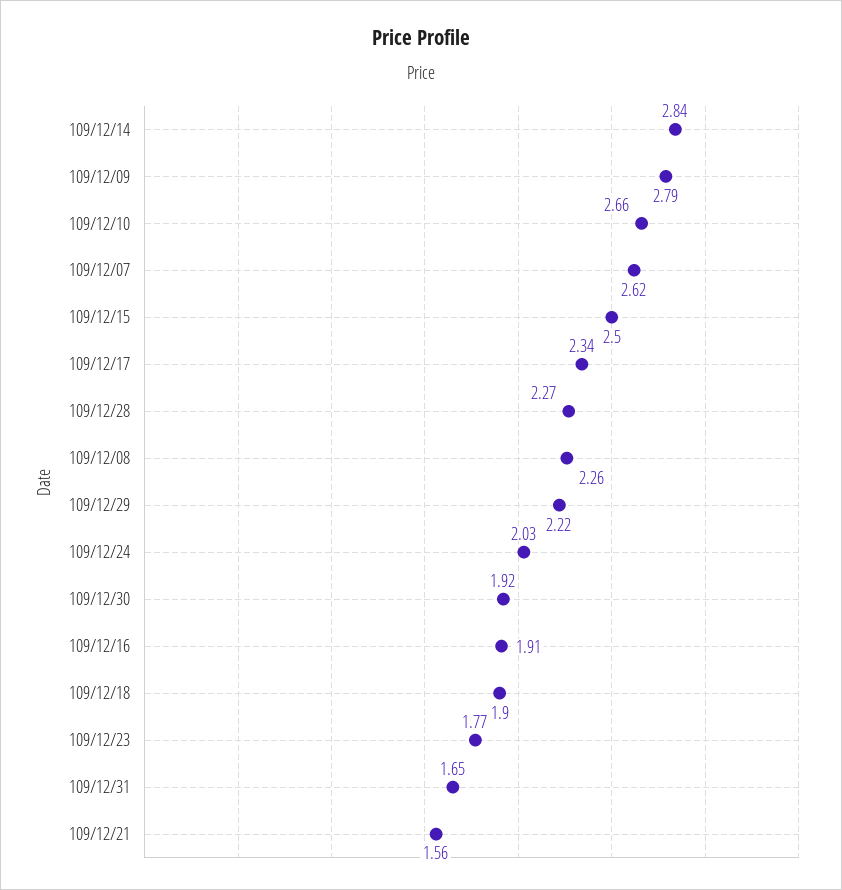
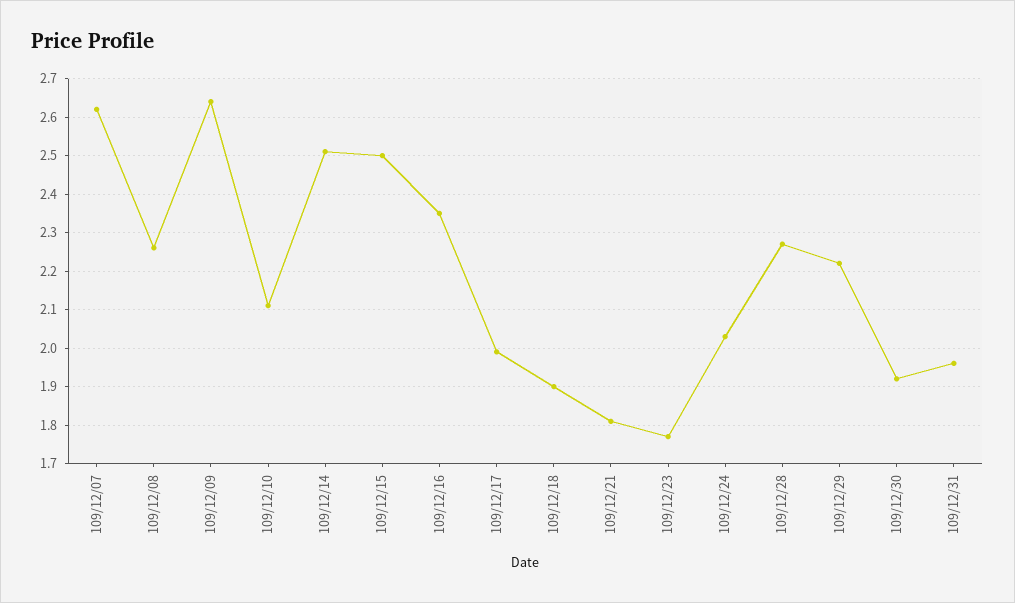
109/12/14: 2.84 -> 2.5
109/12/09: 2.79 -> 2.65
109/12/10: 2.66 -> 2.1
109/12/17: 2.34 -> 2
109/12/16: 1.91 -> 2.35
109/12/31: 1.65 -> 1.95
109/12/21: 1.56 -> 1.8

